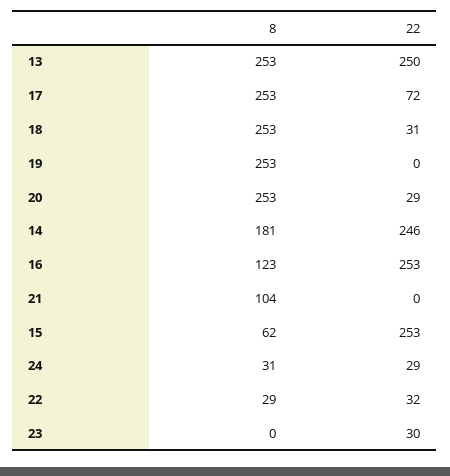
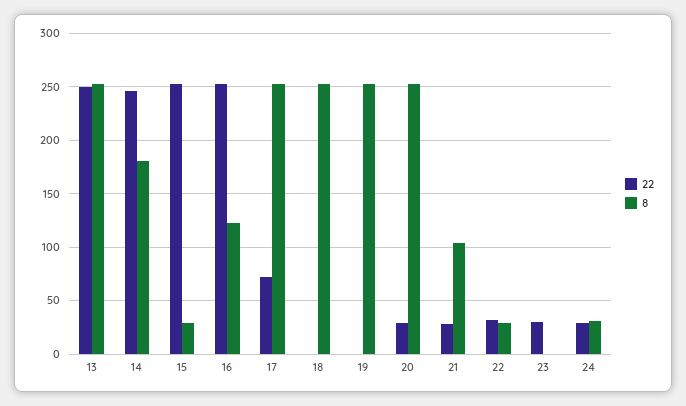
22, 18: 31 -> 0
22, 21: 0 -> 30
8, 15: 62 -> 30

